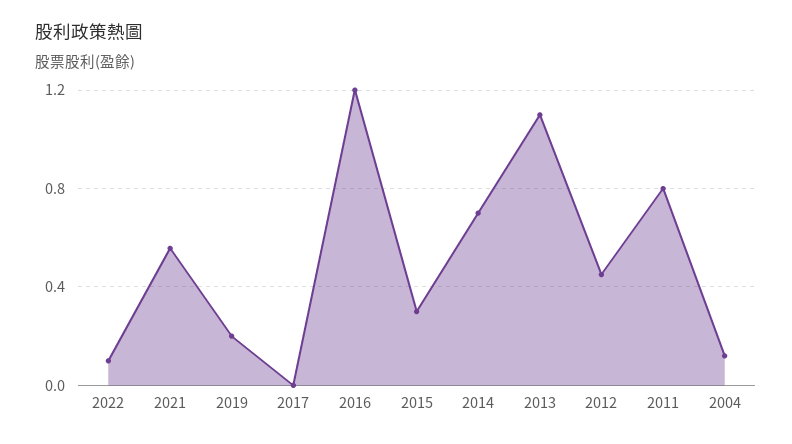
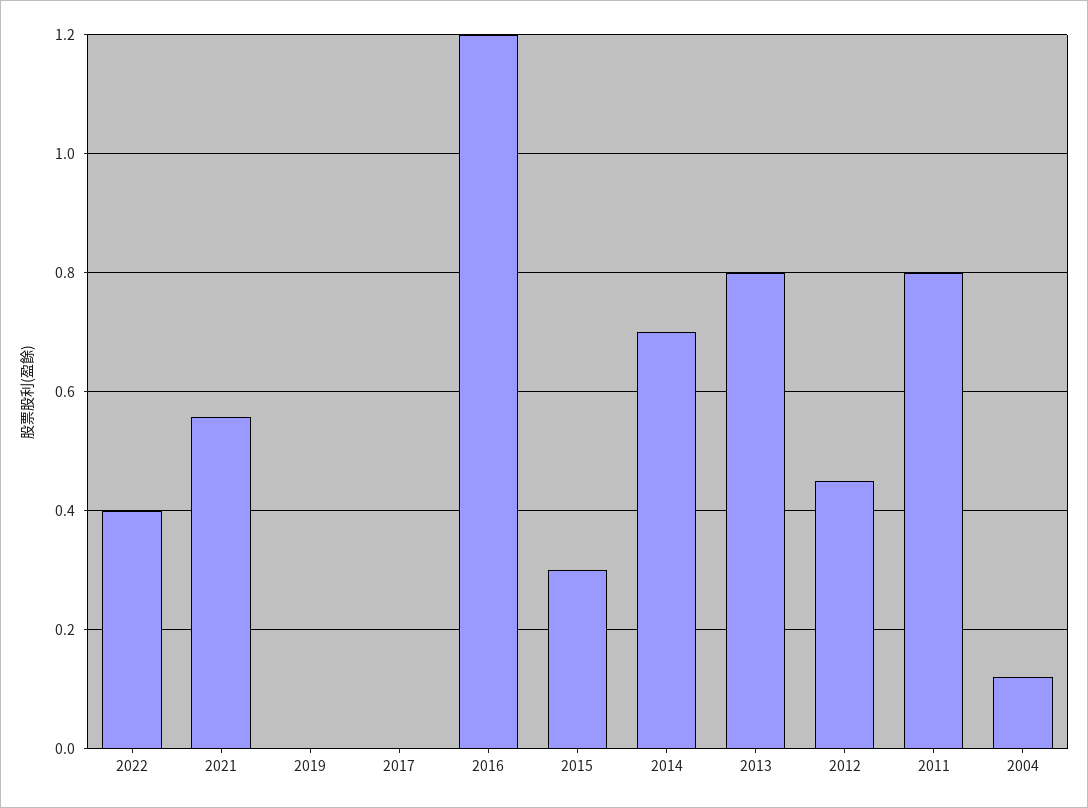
2022: 0.1 -> 0.4
2019: 0.2 -> 0
2013: 1.1 -> 0.8

